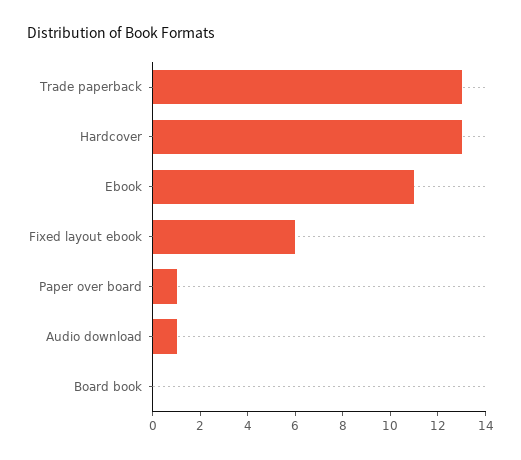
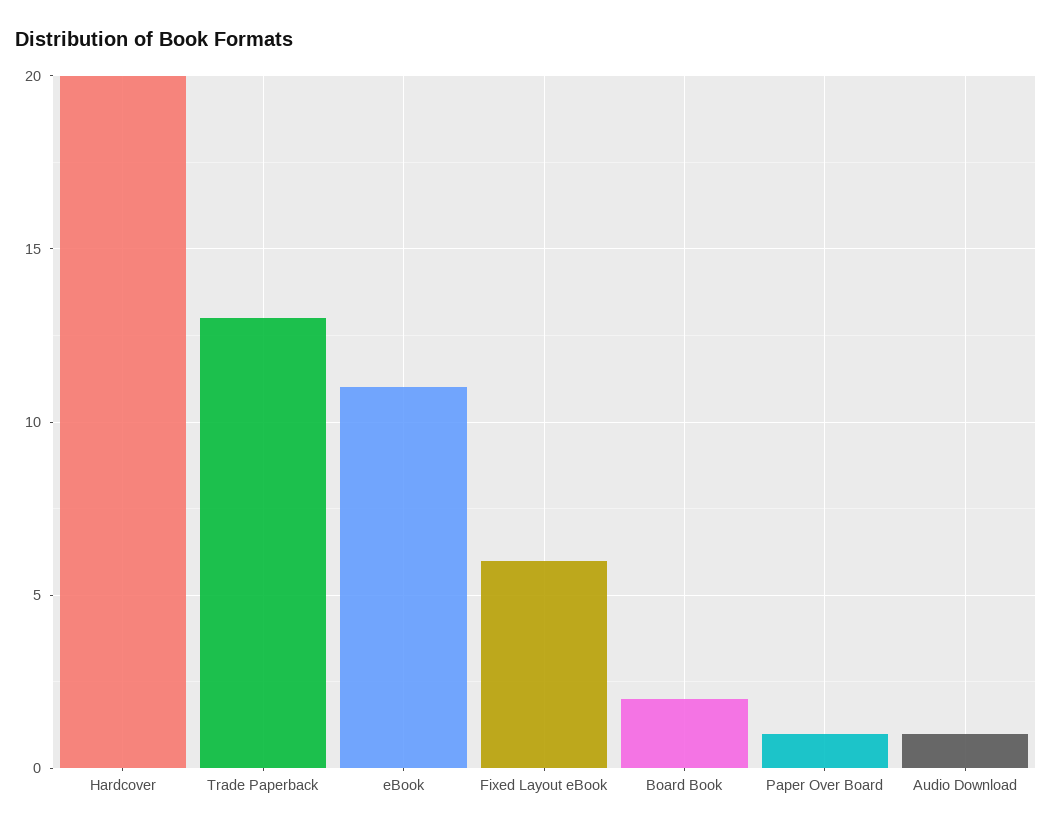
Hardcover: 13 -> 20
Board book: 0 -> 2

